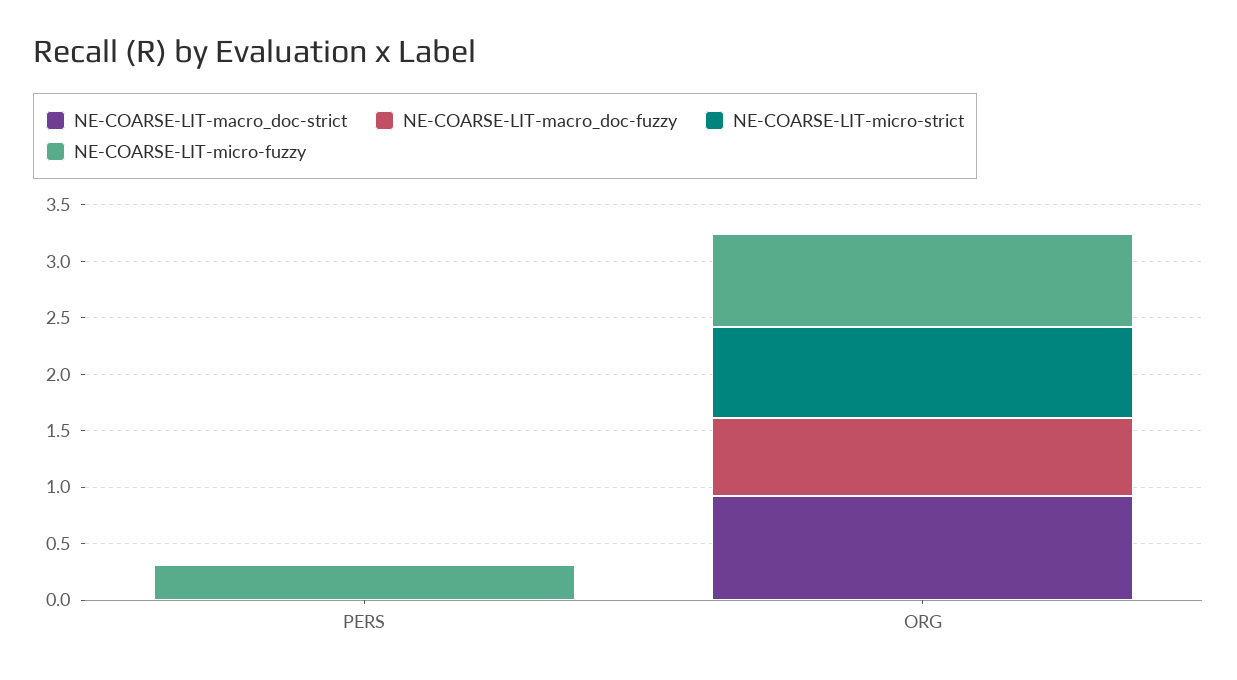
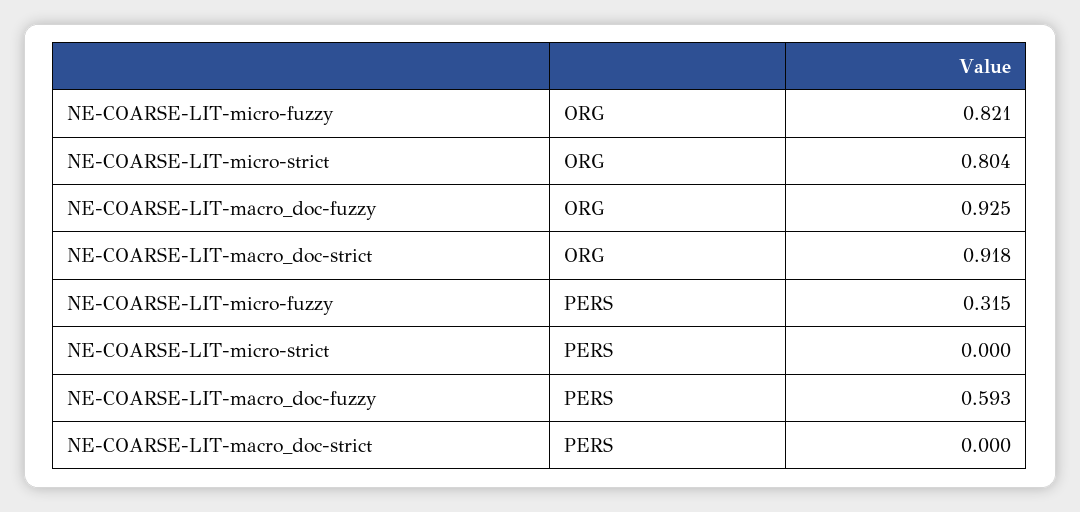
NE-COARSE-LIT-macro_doc-fuzzy, PERS: 0 -> 0.593
NE-COARSE-LIT-macro_doc-fuzzy, ORG: 0.7 -> 0.925

